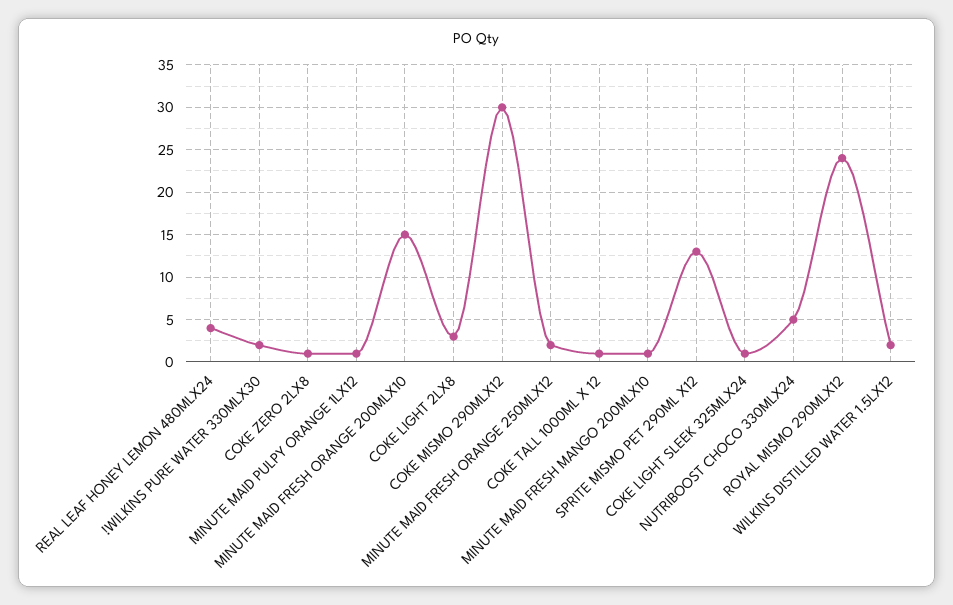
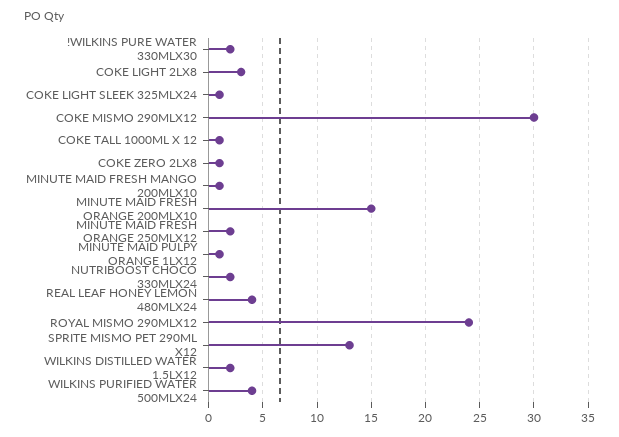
NUTRIBOOST CHOCO 330MLX24: 5 -> 2
WILKINS PURIFIED WATER 500MLX24: none -> 4

